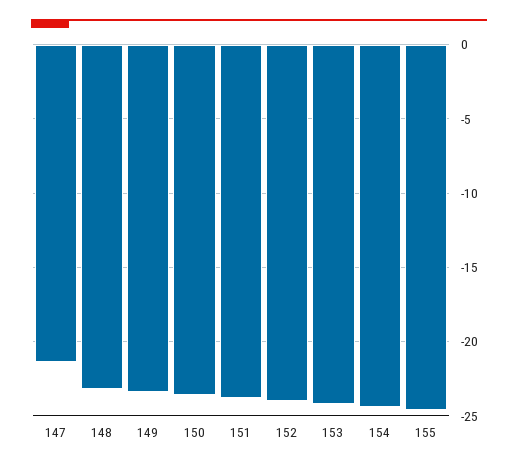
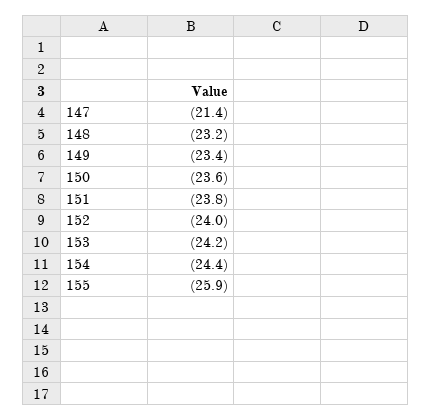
155: -24.5 -> -25.9

